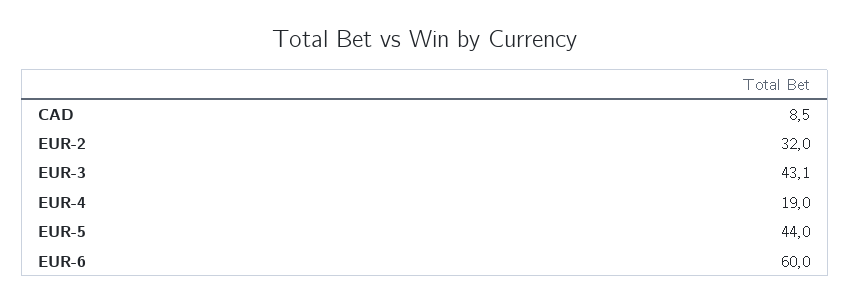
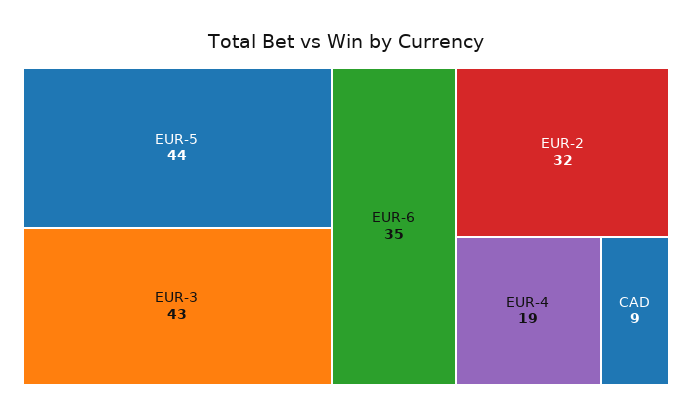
EUR-6: 60 -> 35

